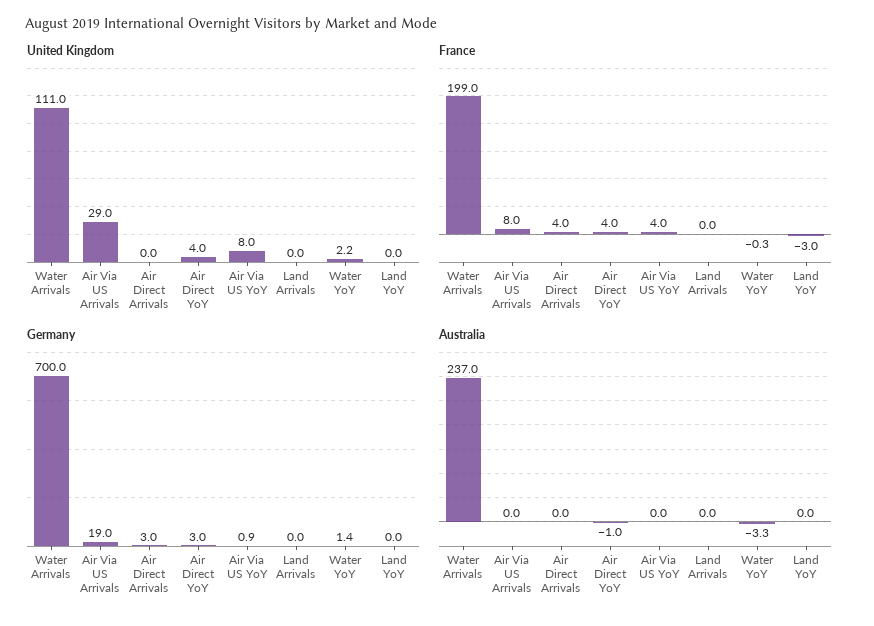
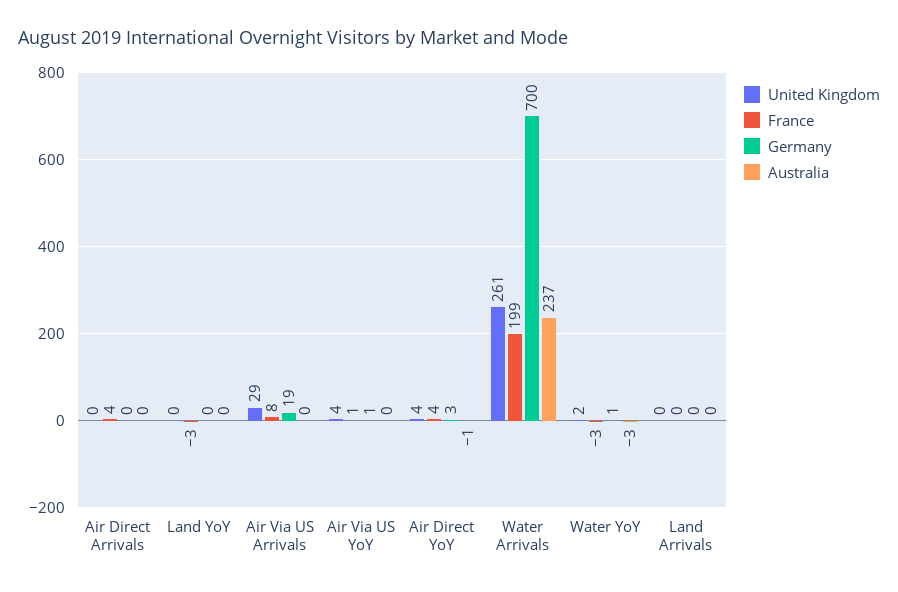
United Kingdom, Water Arrivals: 111 -> 261
United Kingdom, Air Via US YoY: 8 -> 4
France, Air Via US YoY: 4 -> 1
France, Water YoY: -0.3 -> -3
Germany, Air Direct Arrivals: 3 -> 0

